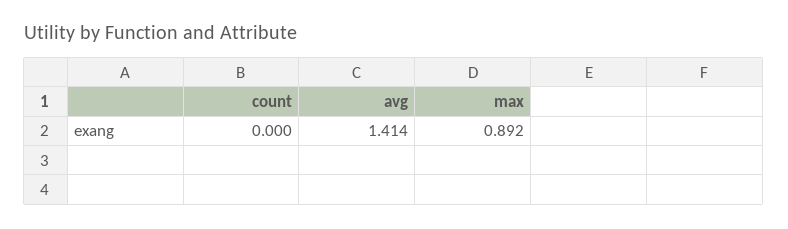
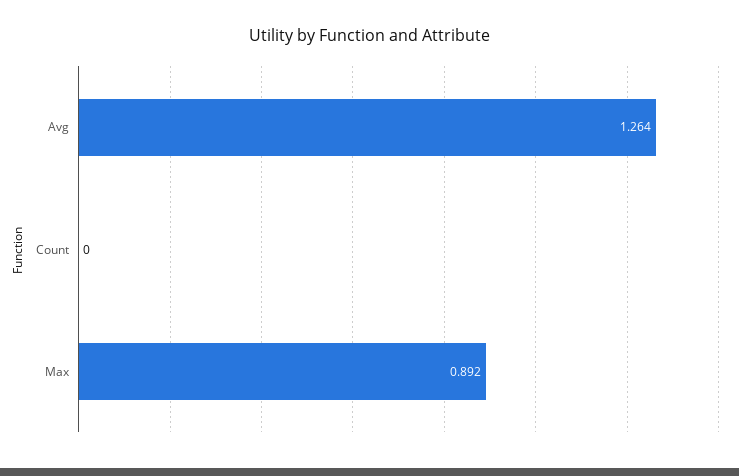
avg: 1.414 -> 1.264

